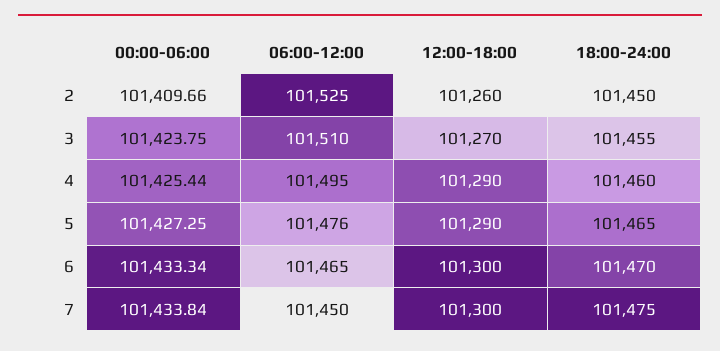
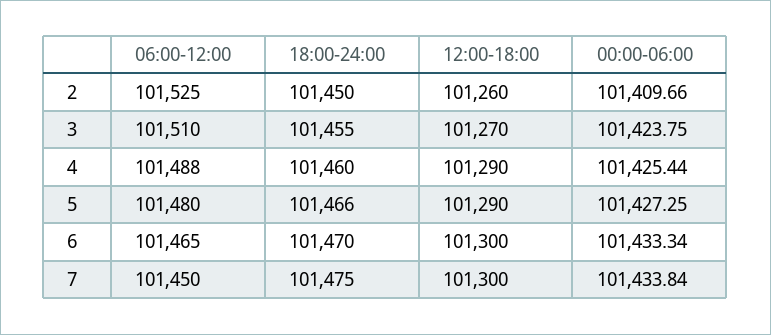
06:00-12:00, 4: 101495 -> 101488
06:00-12:00, 5: 101476 -> 101480
18:00-24:00, 5: 101465 -> 101466

